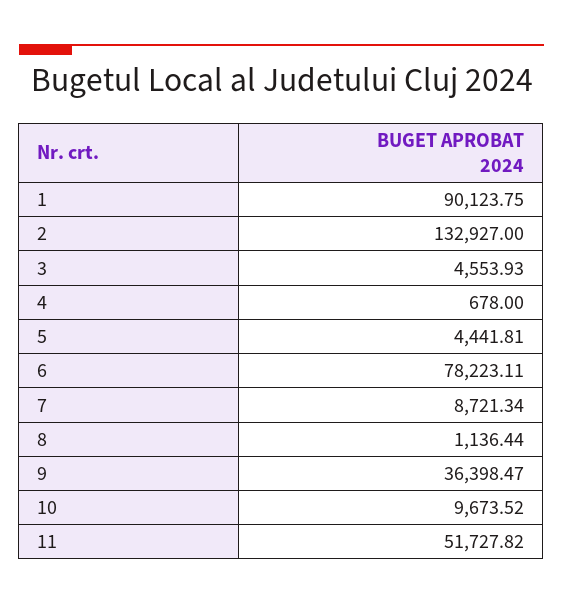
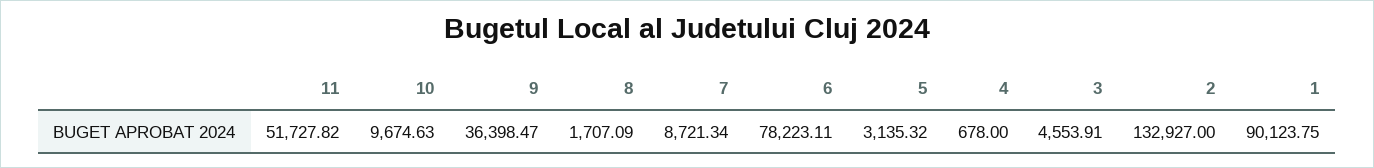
3: 4553.93 -> 4553.91
5: 4441.81 -> 3135.32
8: 1136.44 -> 1707.09
10: 9673.52 -> 9674.63

